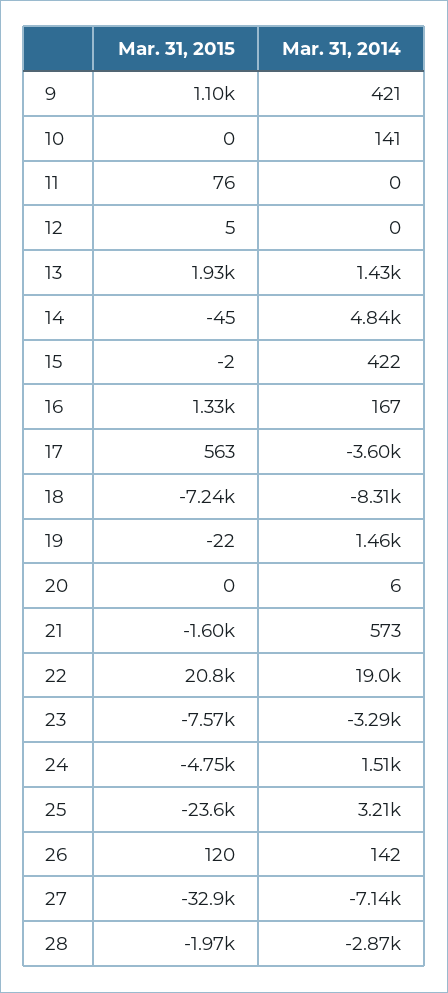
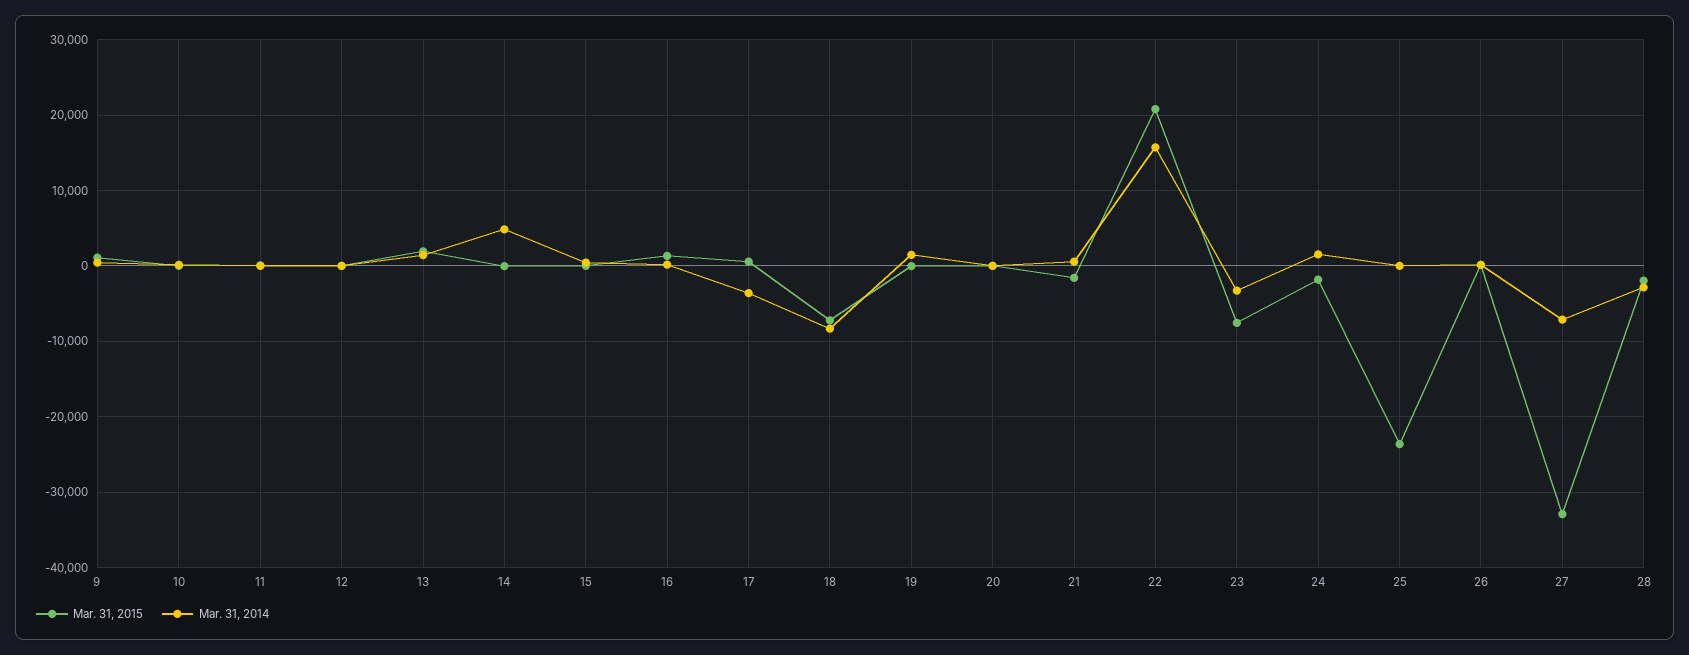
Mar. 31, 2014, 22: 19000 -> 16000
Mar. 31, 2015, 24: -4750 -> -2000
Mar. 31, 2014, 25: 3210 -> 0

